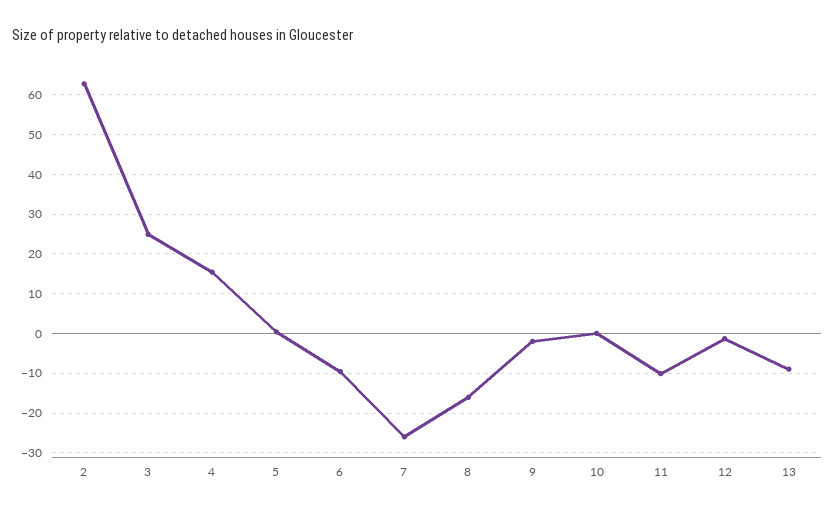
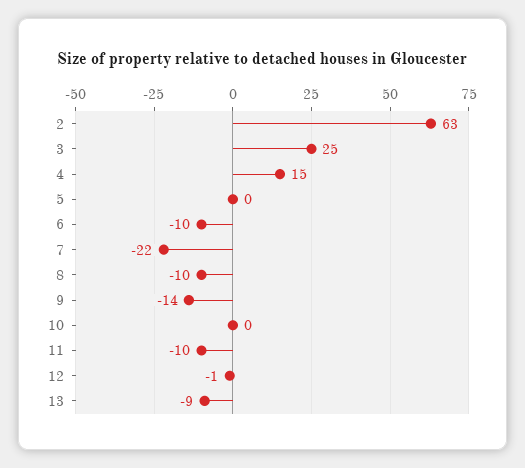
7: -26 -> -22
8: -16 -> -10
9: -2 -> -14

